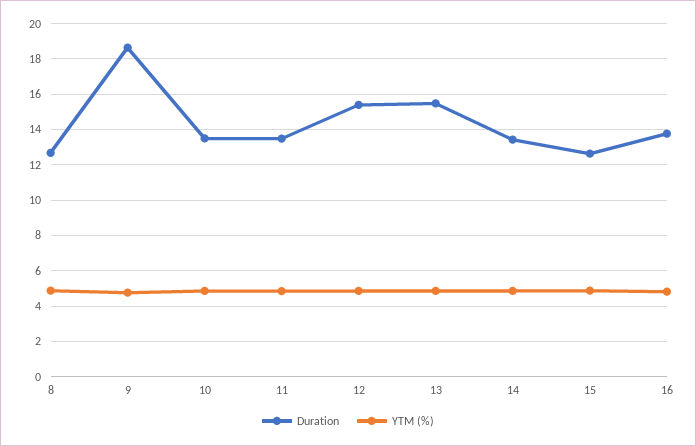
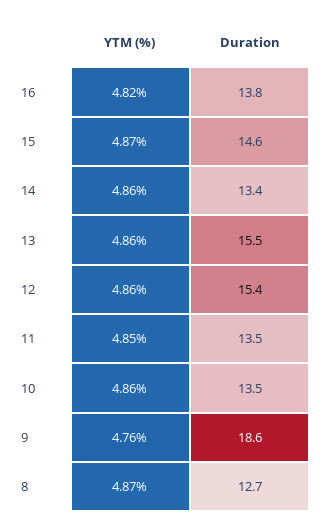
Duration, 15: 12.5 -> 14.6

